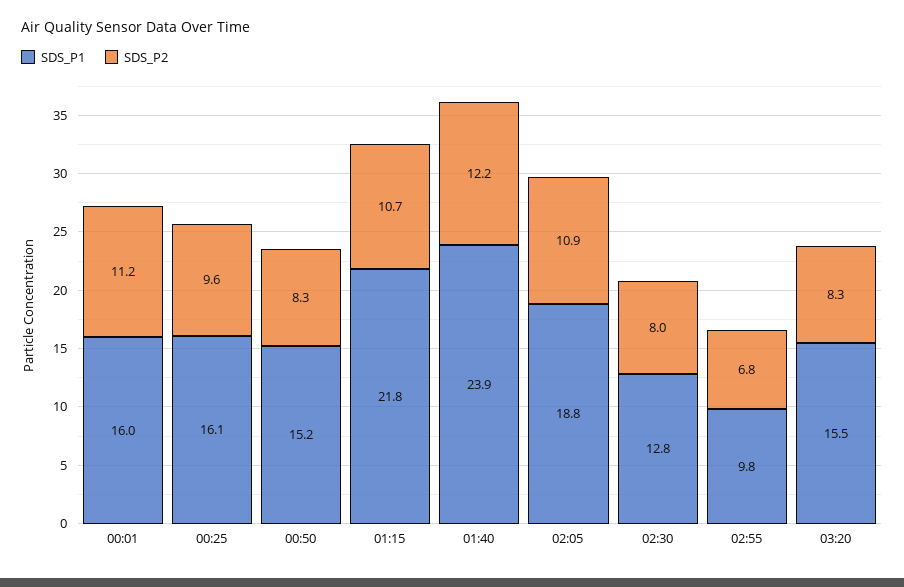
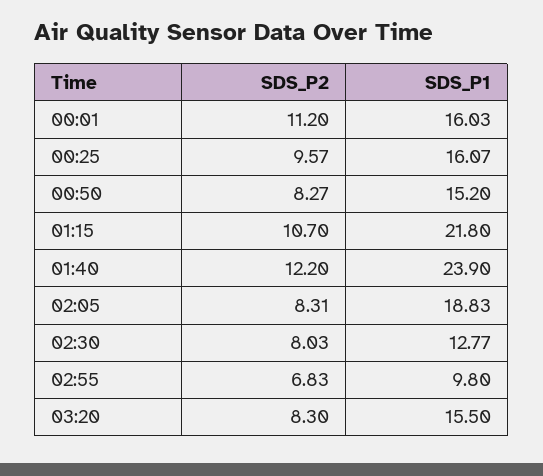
SDS_P2, 02:05: 10.9 -> 8.31

